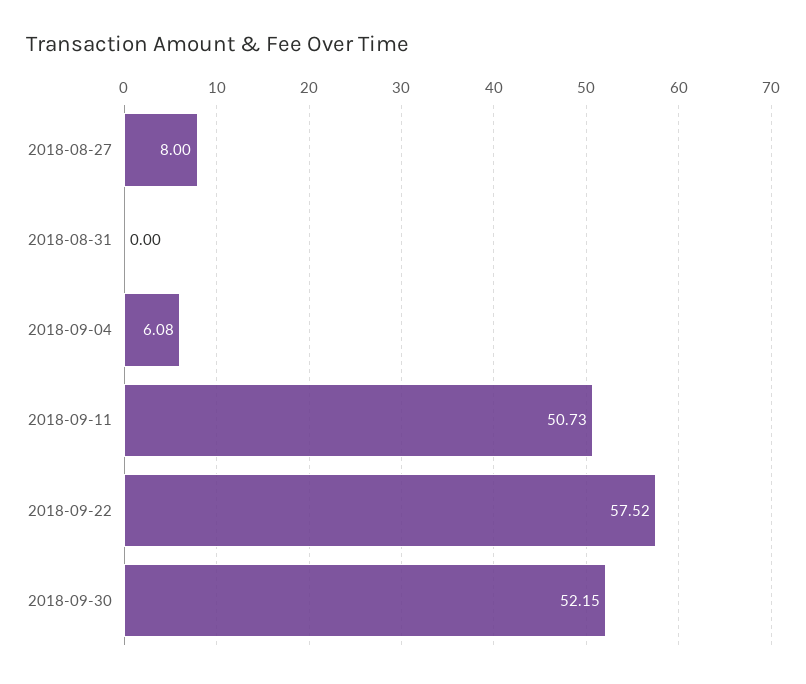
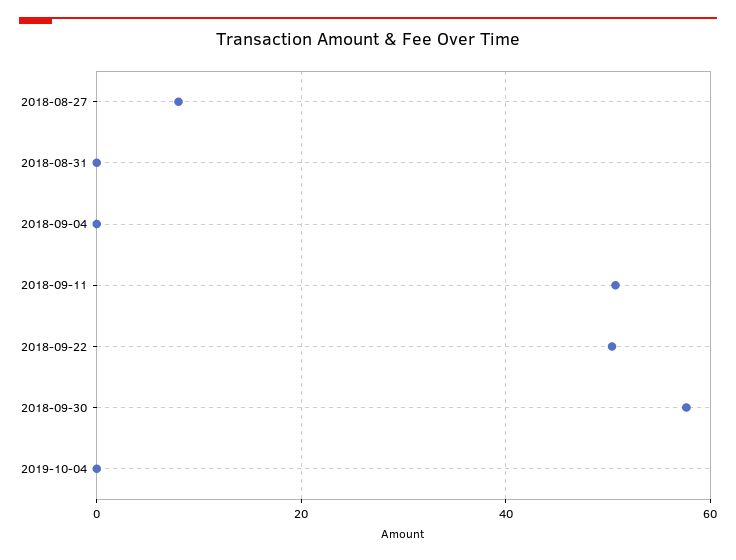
2018-09-04: 6.08 -> 0
2018-09-22: 57.52 -> 50
2018-09-30: 52.15 -> 58
2019-10-04: none -> 0

